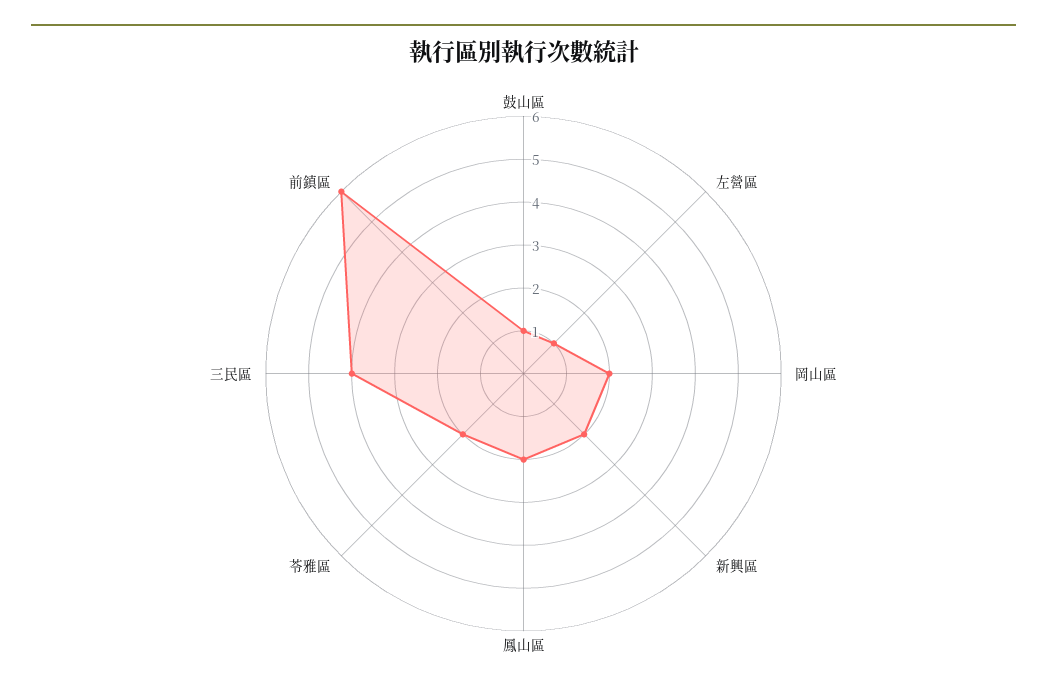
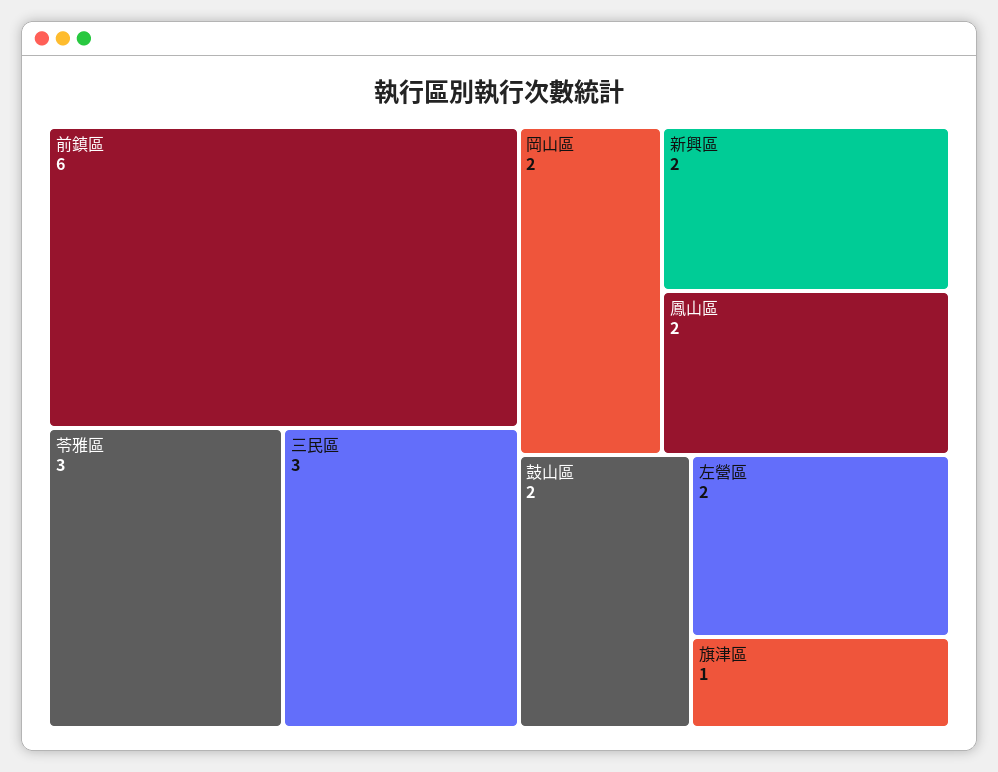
鼓山區: 1 -> 2
左營區: 1 -> 2
苓雅區: 2 -> 3
三民區: 4 -> 3
旗津區: none -> 1

